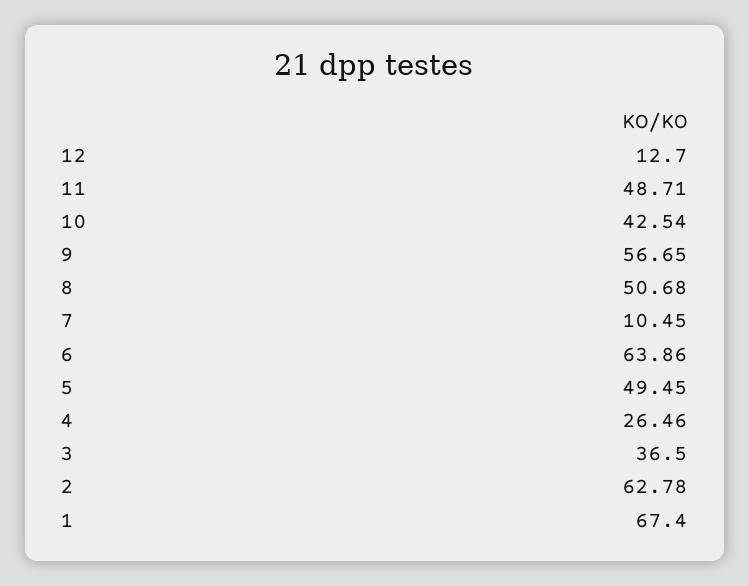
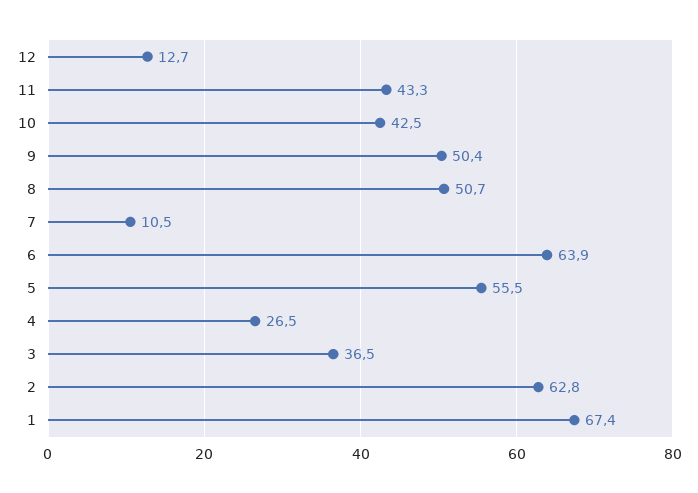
11: 48.71 -> 43.3
9: 56.65 -> 50.4
5: 49.45 -> 55.5

